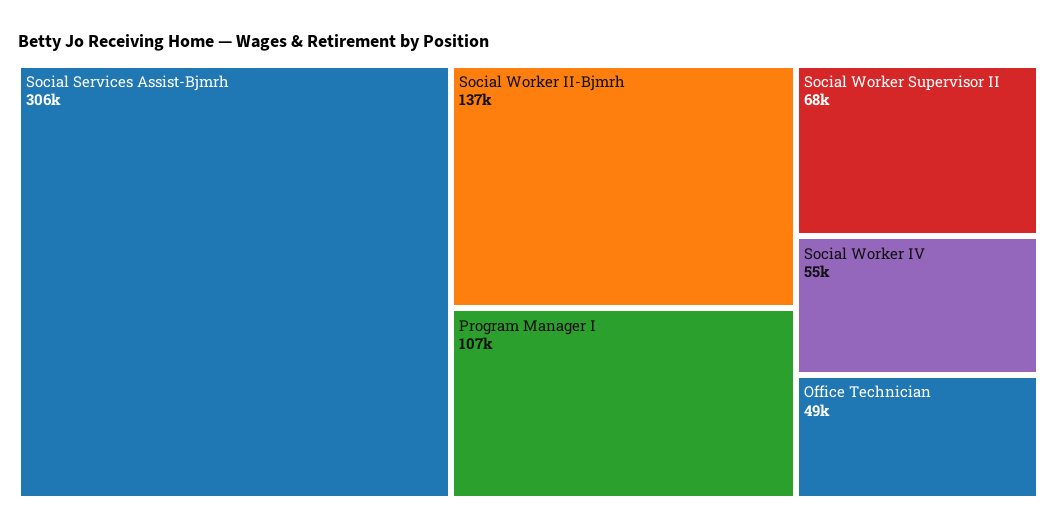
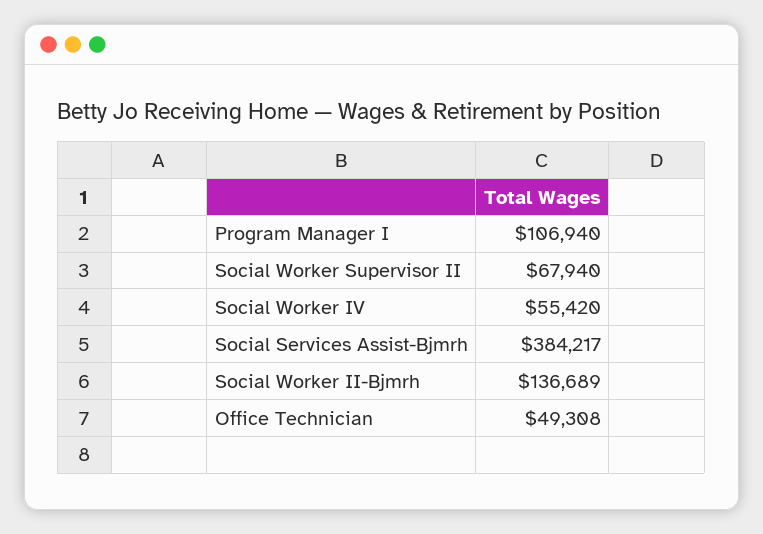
Social Services Assist-Bjmrh: 306000 -> 384217

